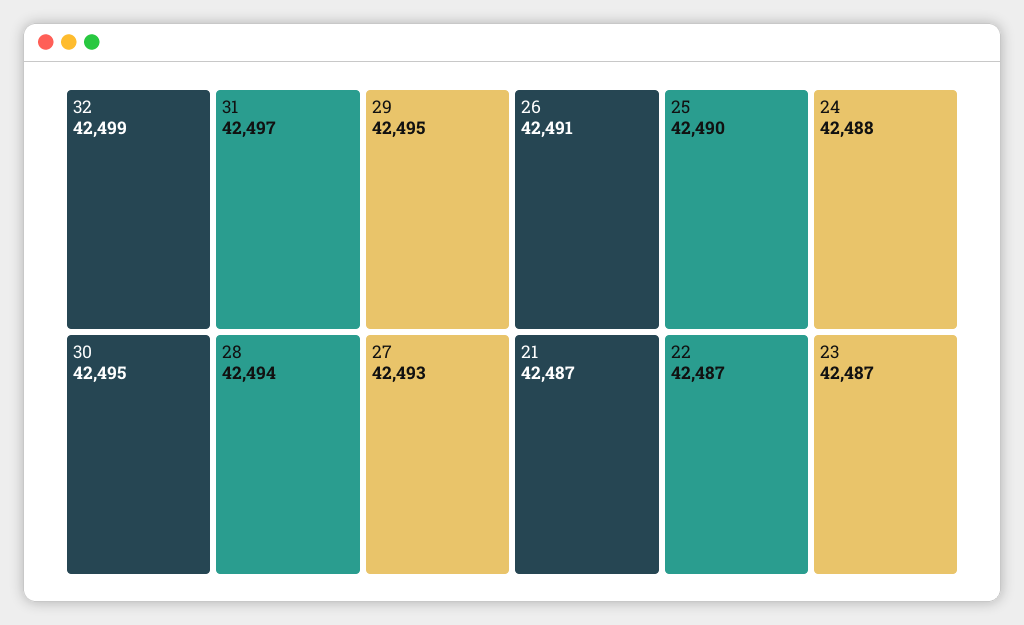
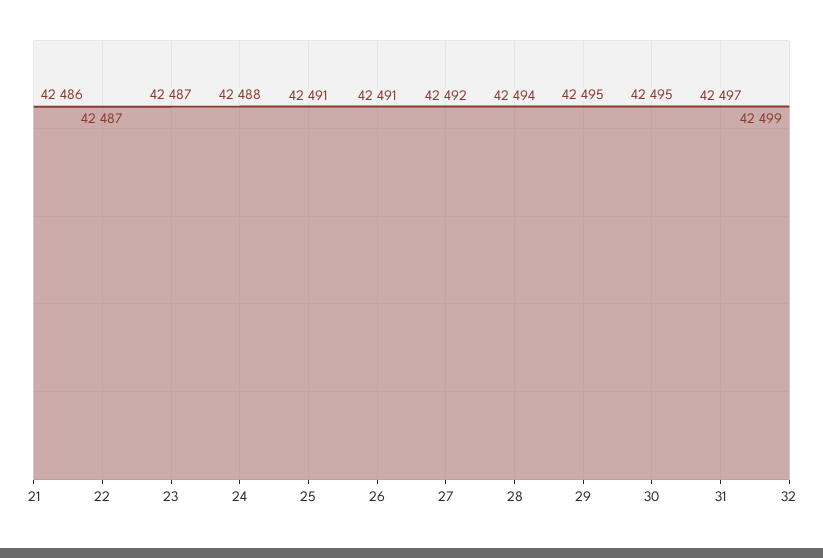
27: 42493 -> 42492
25: 42490 -> 42491
21: 42487 -> 42486

